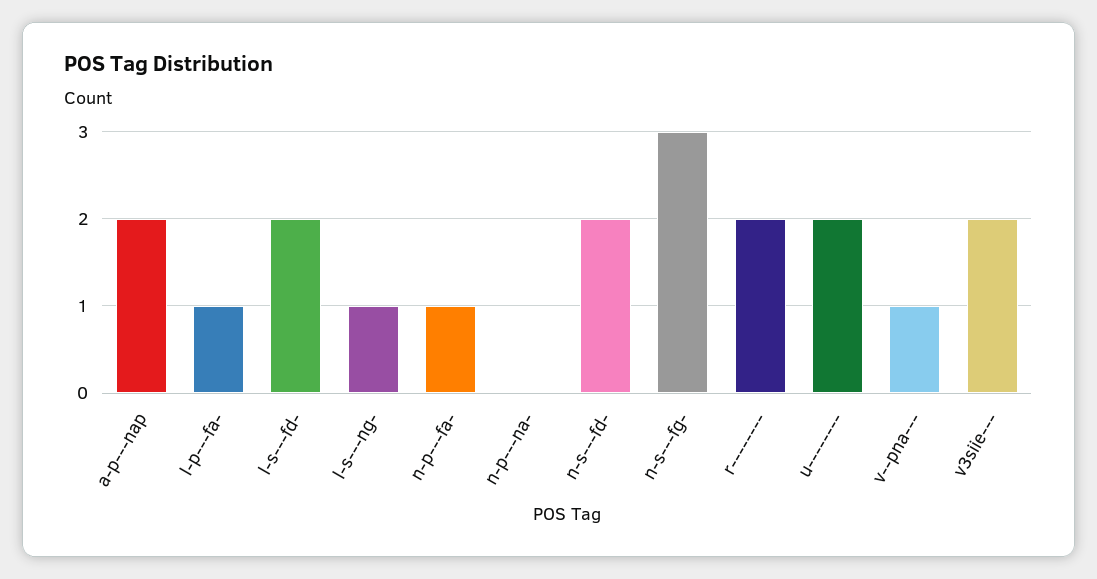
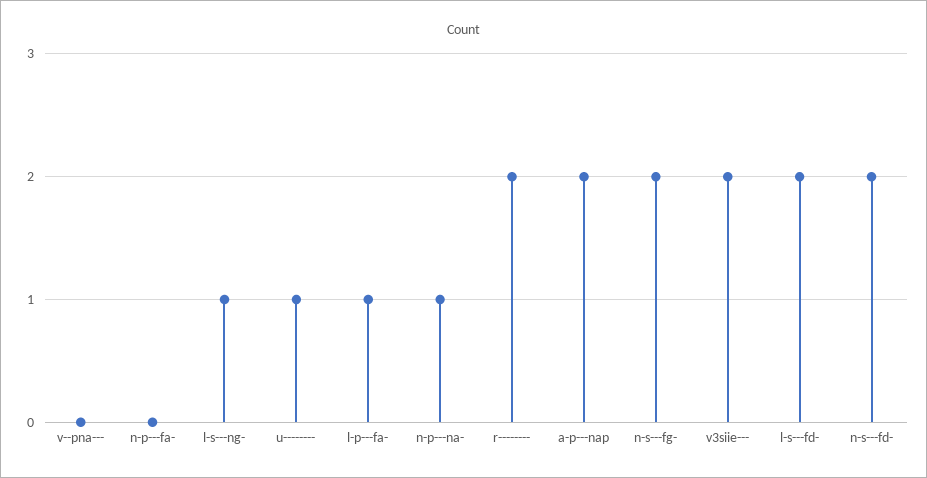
n-p---fa-: 1 -> 0
n-p---na-: 0 -> 1
n-s---fg-: 3 -> 2
u--------: 2 -> 1
v--pna---: 1 -> 0

